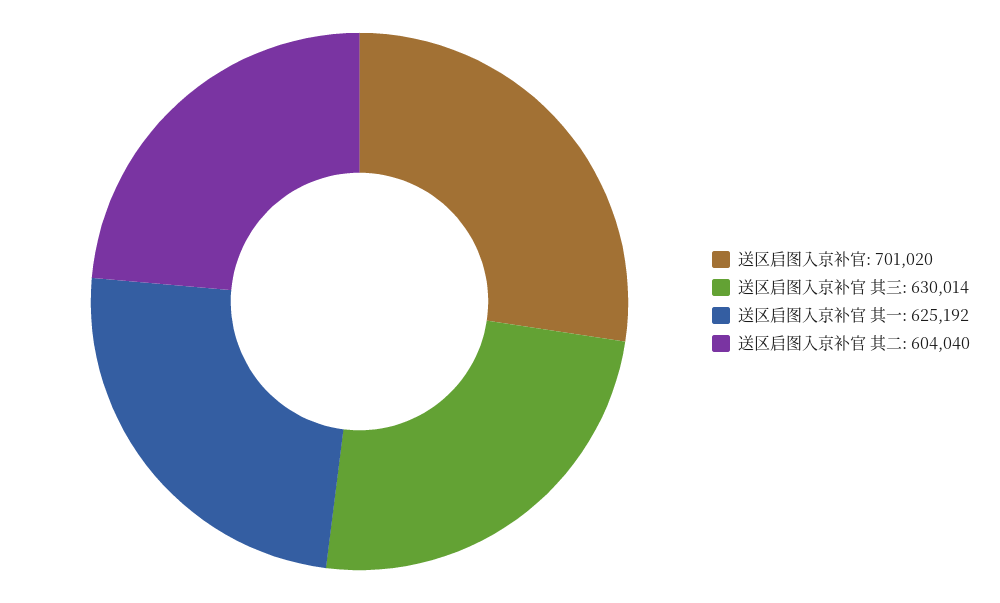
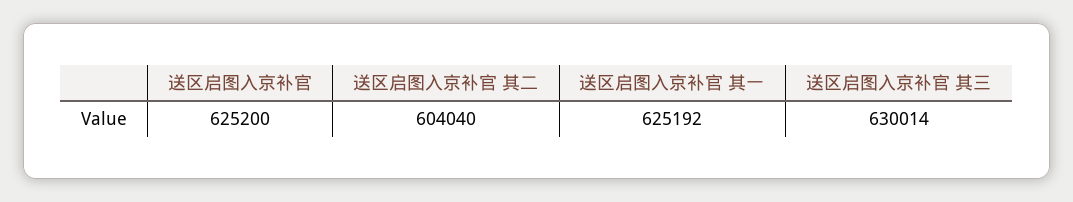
送区启图入京补官: 701020 -> 625200

